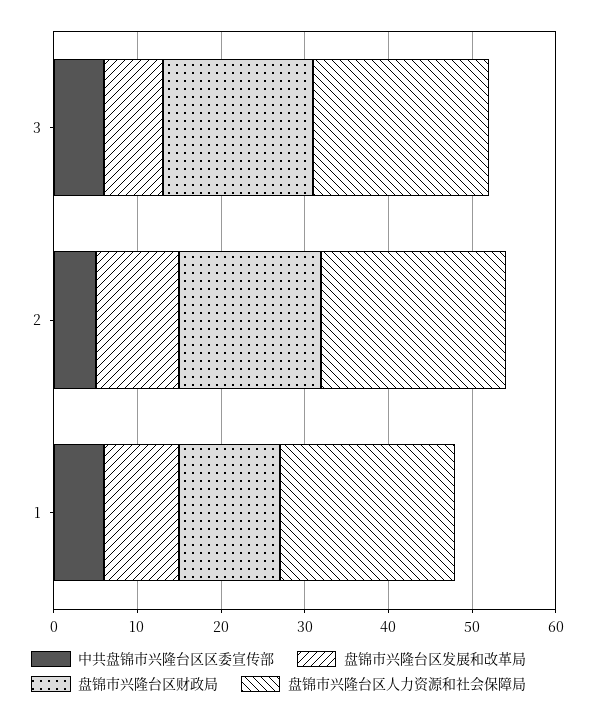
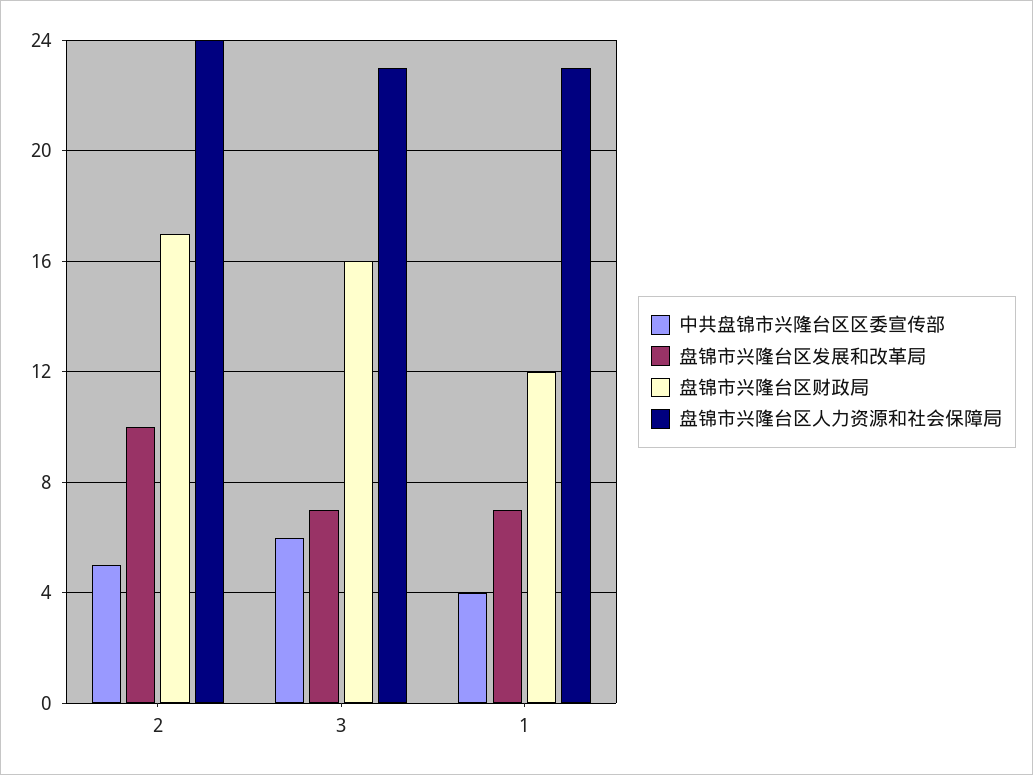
盘锦市兴隆台区财政局, 3: 18 -> 16
盘锦市兴隆台区人力资源和社会保障局, 3: 21 -> 23
盘锦市兴隆台区人力资源和社会保障局, 2: 22 -> 24
中共盘锦市兴隆台区区委宣传部, 1: 6 -> 4
盘锦市兴隆台区发展和改革局, 1: 9 -> 7
盘锦市兴隆台区人力资源和社会保障局, 1: 21 -> 23

